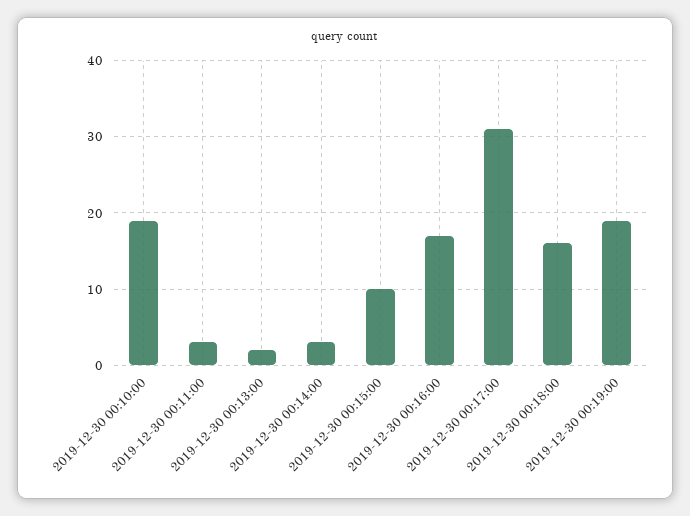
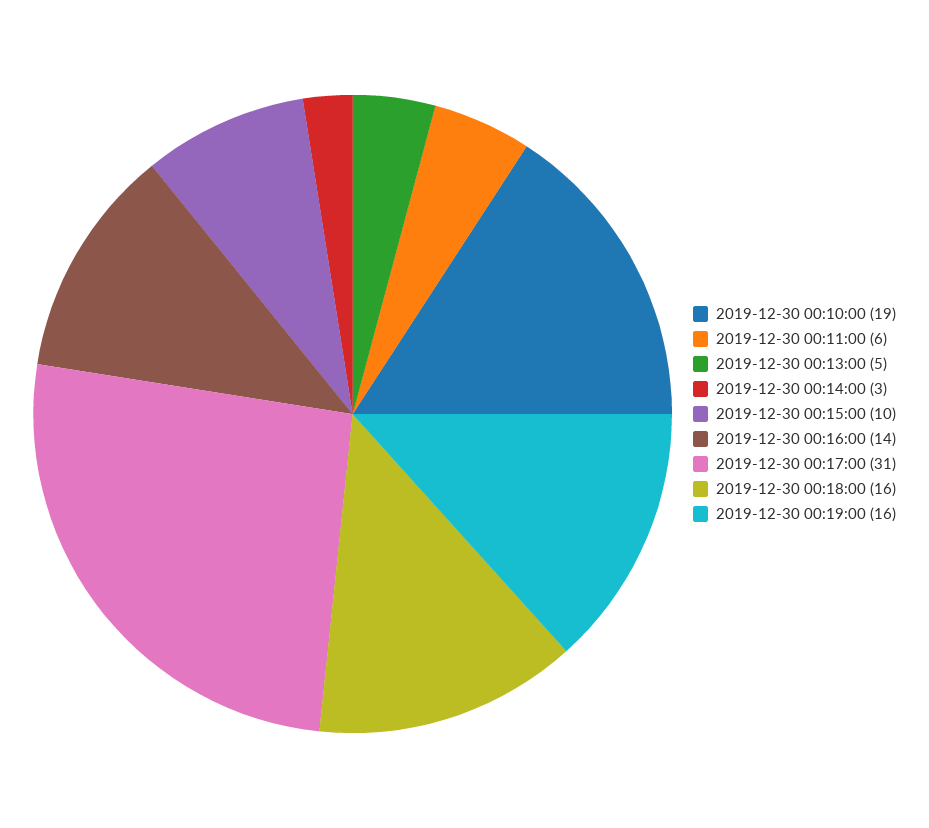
2019-12-30 00:11:00: 3 -> 6
2019-12-30 00:13:00: 2 -> 5
2019-12-30 00:16:00: 17 -> 14
2019-12-30 00:19:00: 19 -> 16

